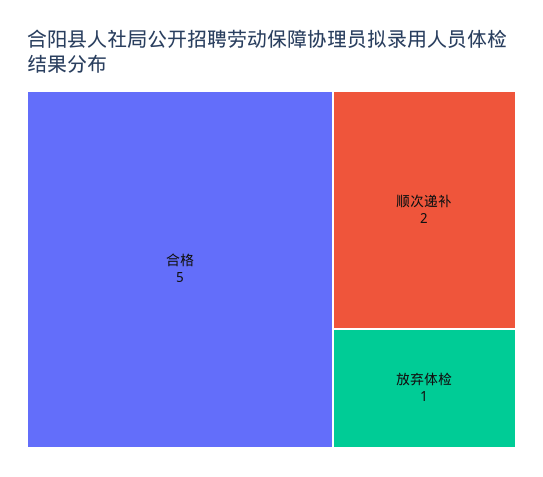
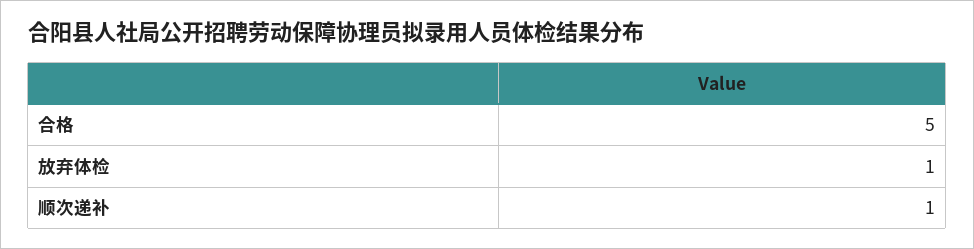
顺次递补: 2 -> 1

